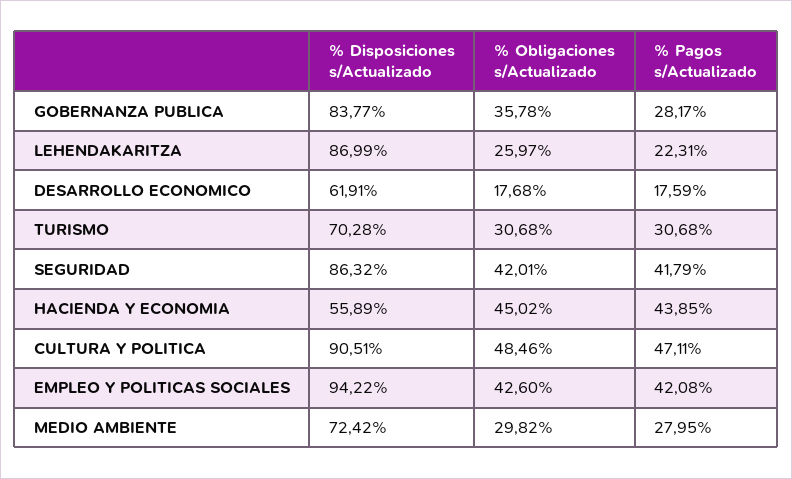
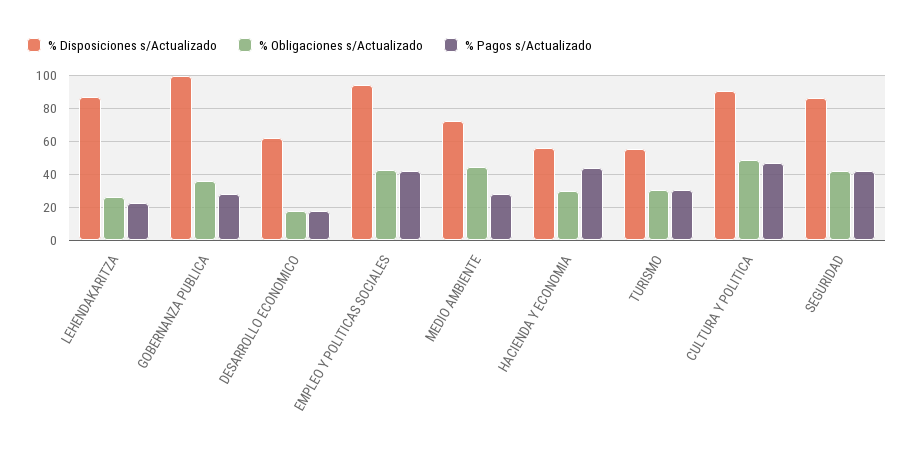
% Disposiciones s/Actualizado, GOBERNANZA PUBLICA: 83.77 -> 100
% Disposiciones s/Actualizado, TURISMO: 70.28 -> 55
% Obligaciones s/Actualizado, HACIENDA Y ECONOMIA: 45.02 -> 30
% Obligaciones s/Actualizado, MEDIO AMBIENTE: 29.82 -> 45

